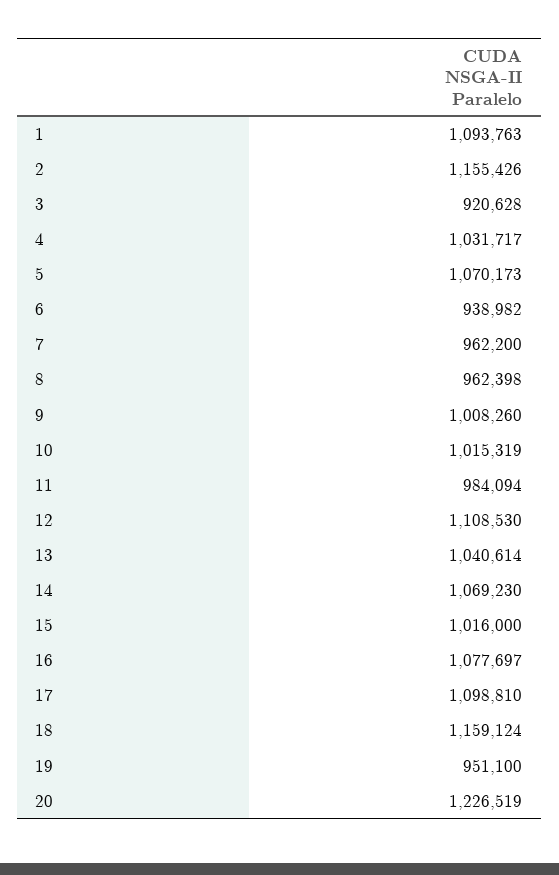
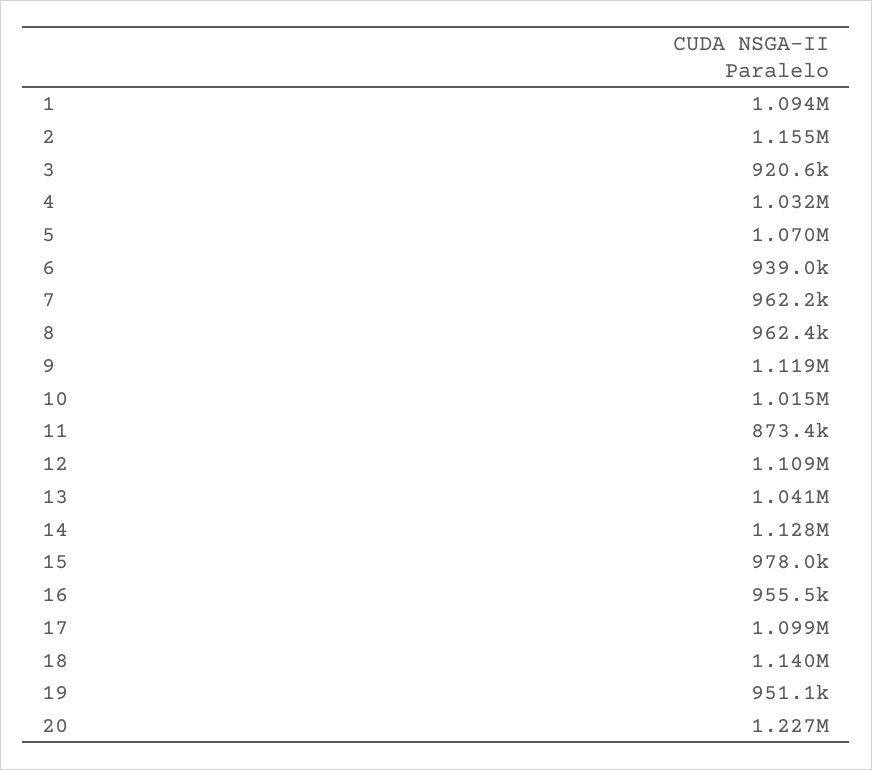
9: 1008260 -> 1119000
11: 984094 -> 873400
14: 1069230 -> 1128000
15: 1016000 -> 978000
16: 1077697 -> 955500
18: 1159124 -> 1140000

